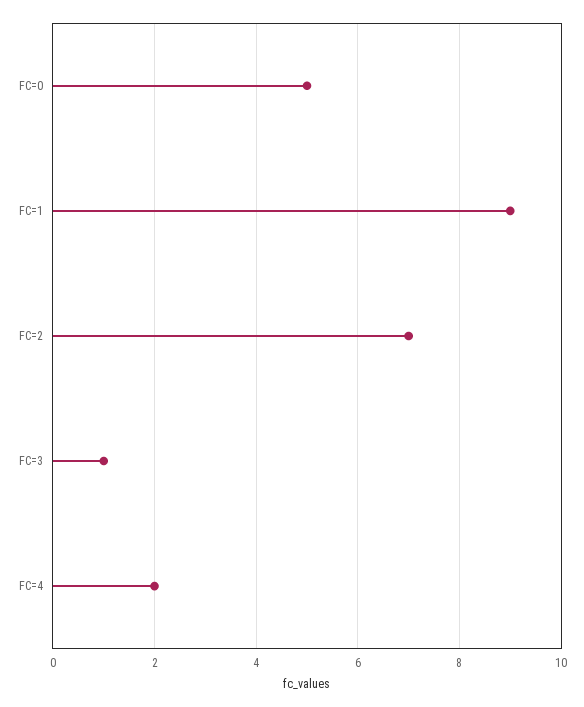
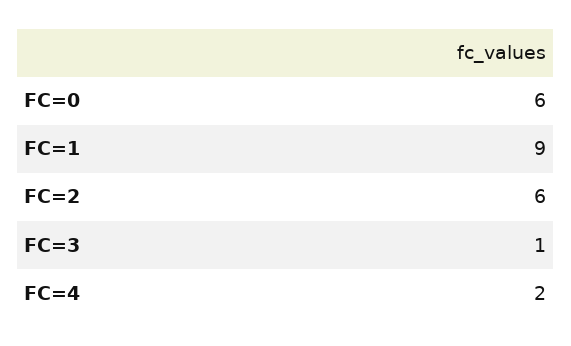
FC=0: 5 -> 6
FC=2: 7 -> 6

